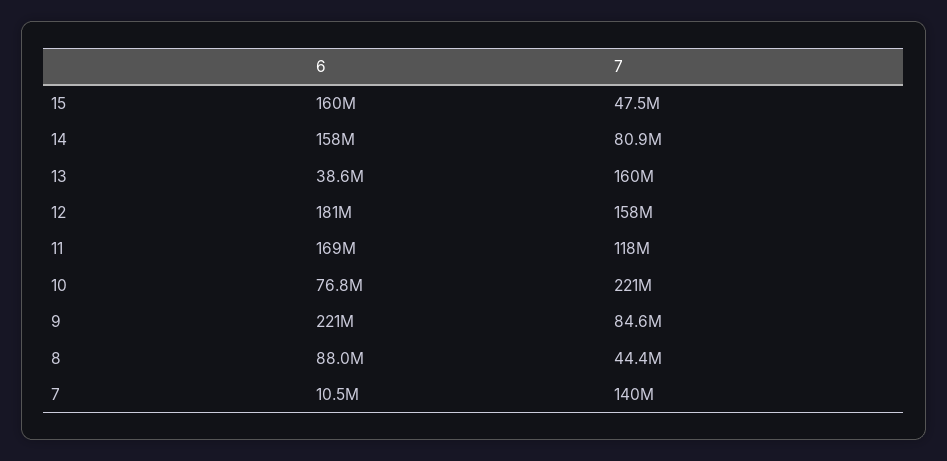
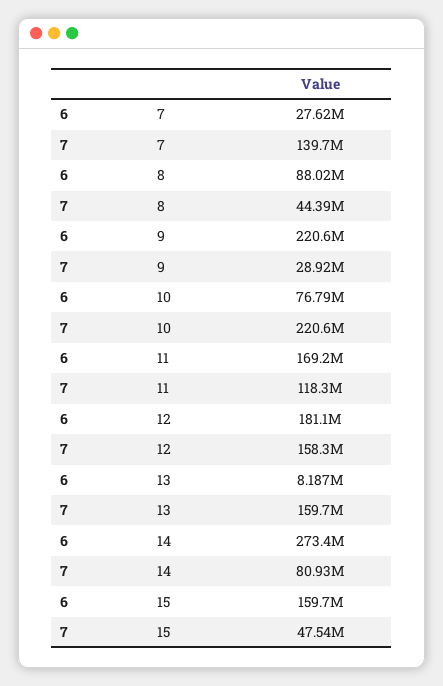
6, 14: 158000000 -> 273400000
6, 13: 38600000 -> 8187000
7, 9: 84600000 -> 28920000
6, 7: 10500000 -> 27620000

